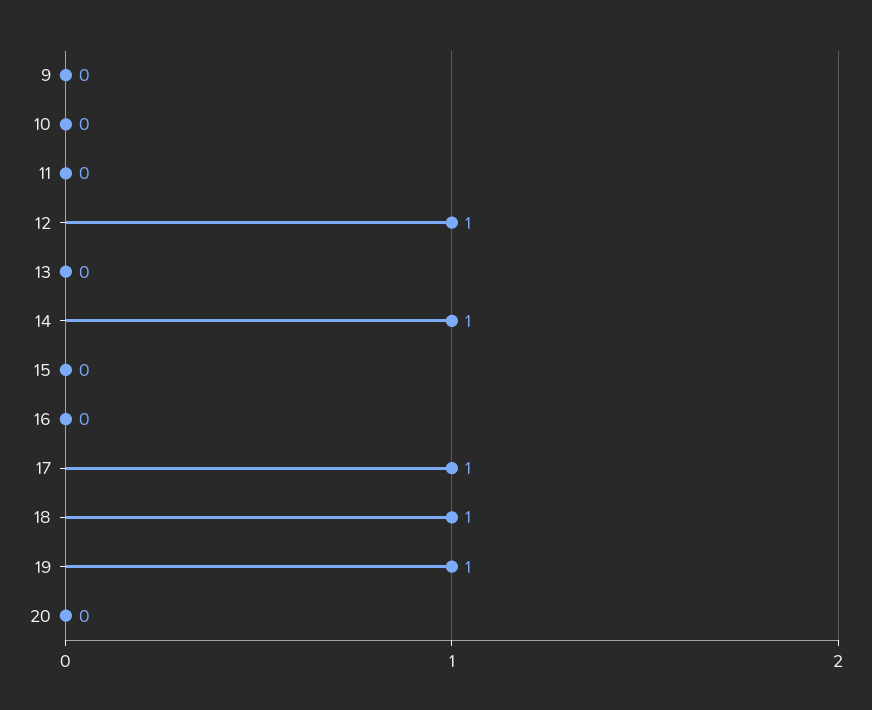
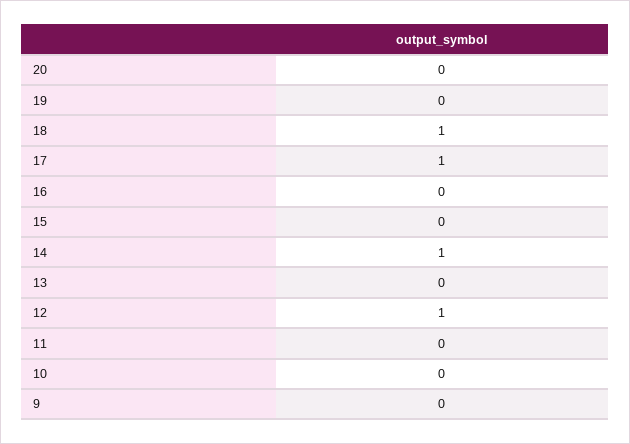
19: 1 -> 0

